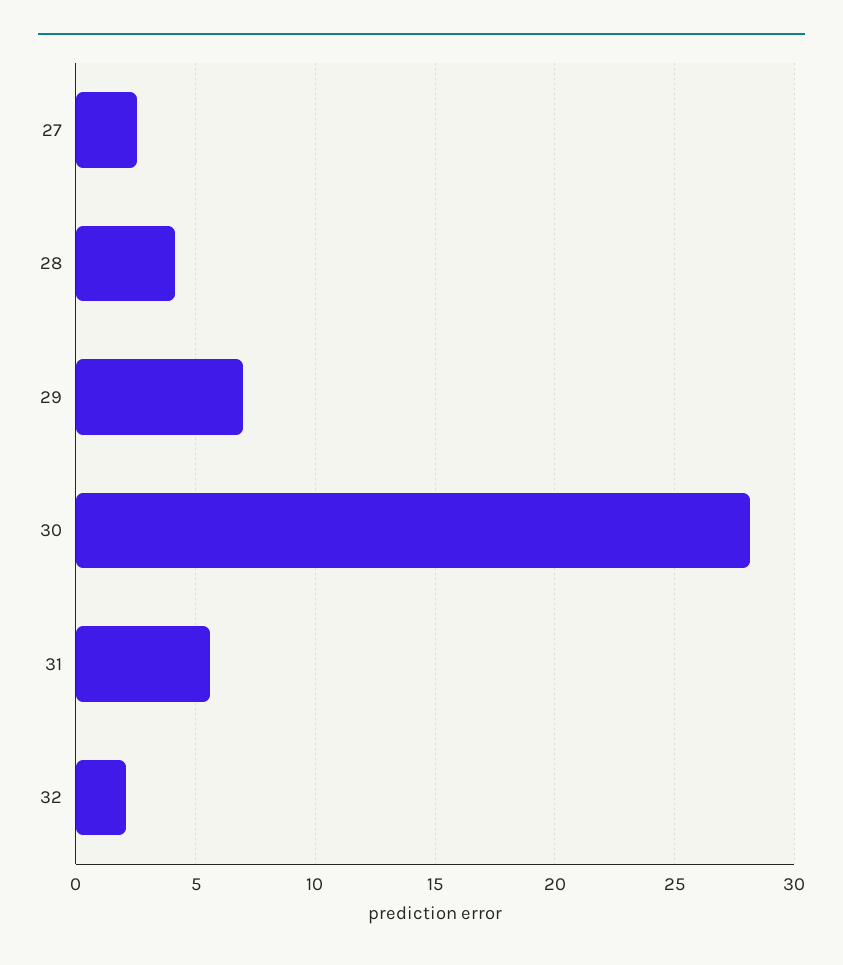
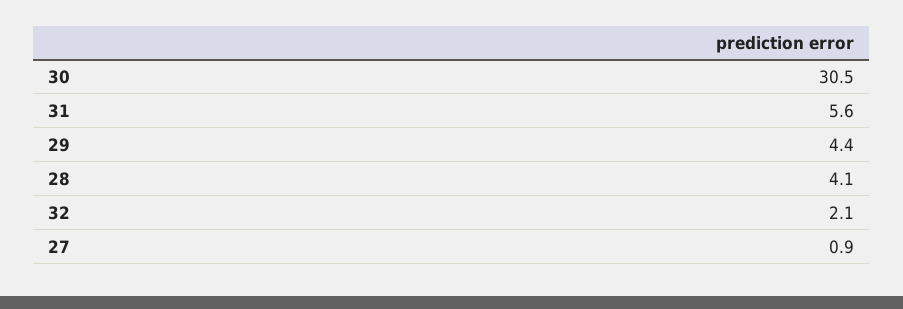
27: 2.5 -> 0.9
29: 7 -> 4.4
30: 28 -> 30.5

